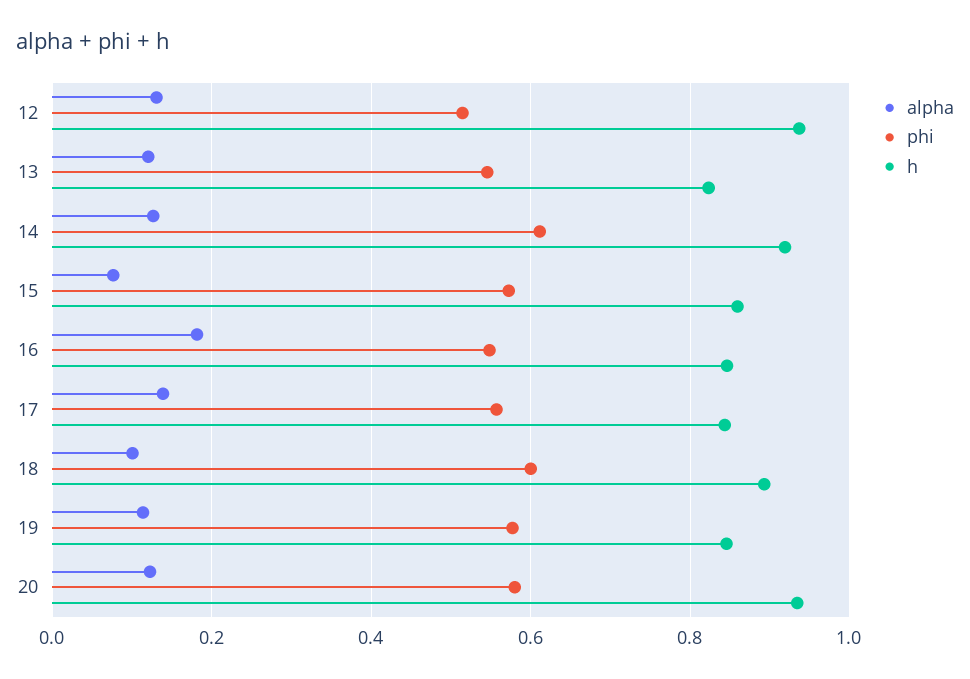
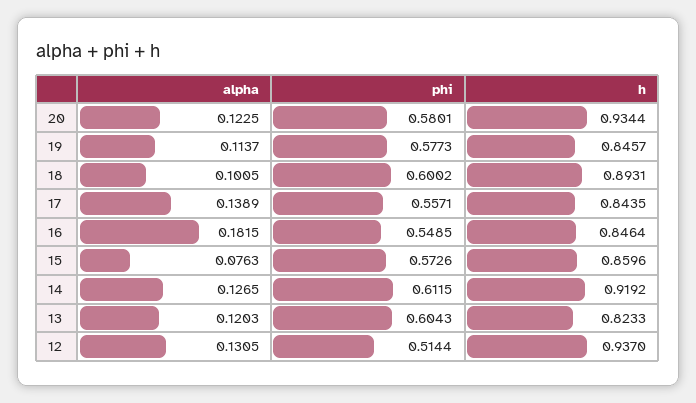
phi, 13: 0.54 -> 0.6043

